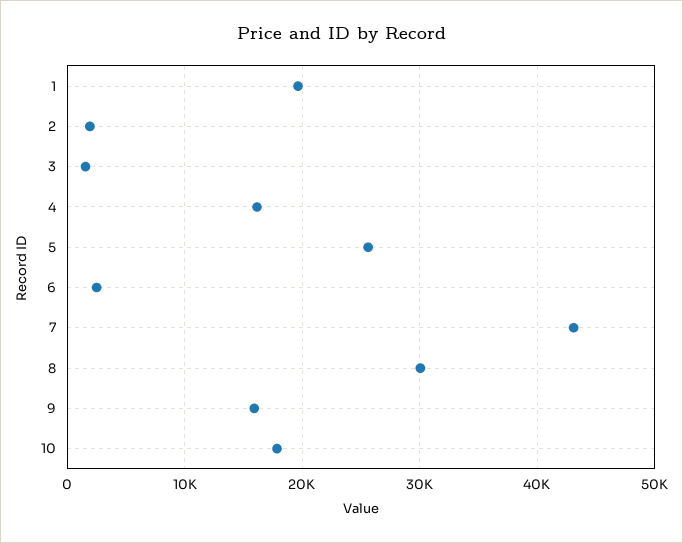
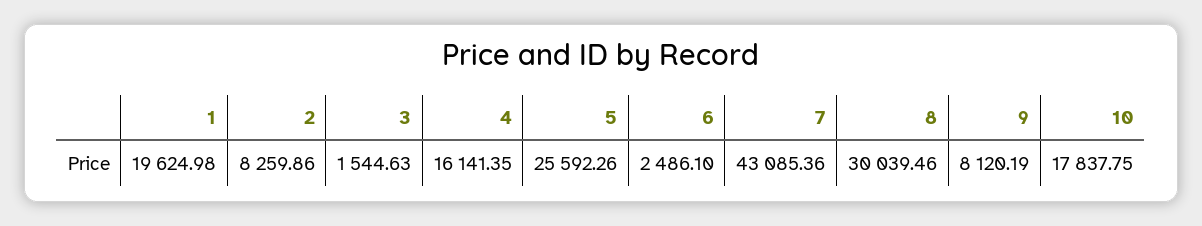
2: 2000 -> 8259.86
9: 16000 -> 8120.19

